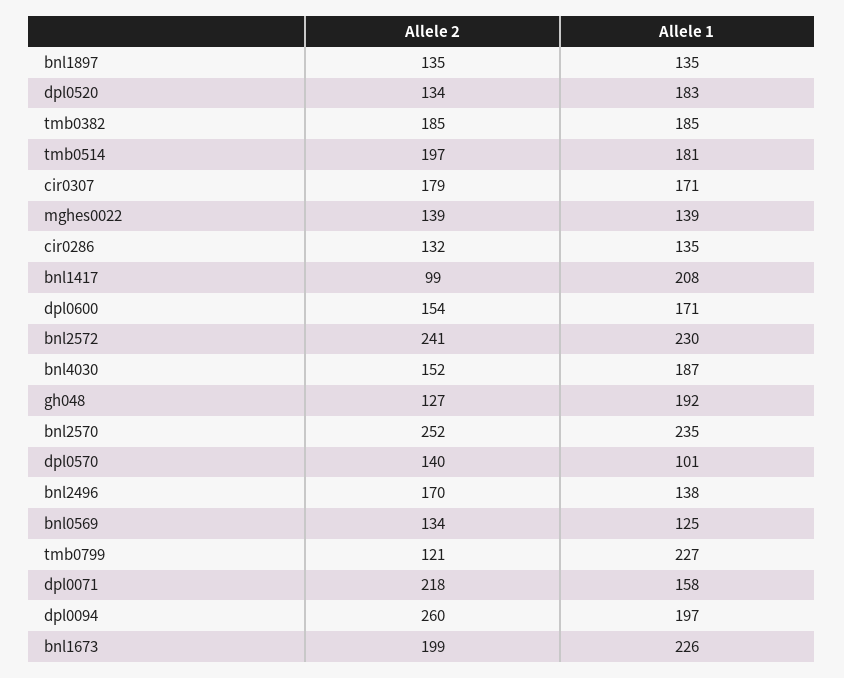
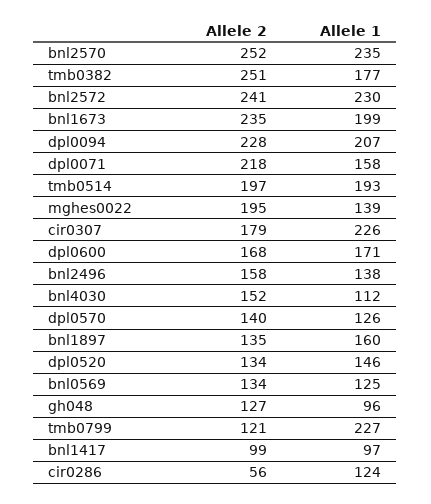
Allele 1, bnl1897: 135 -> 160
Allele 1, dpl0520: 183 -> 146
Allele 2, tmb0382: 185 -> 251
Allele 1, tmb0382: 185 -> 177
Allele 1, tmb0514: 181 -> 193
Allele 1, cir0307: 171 -> 226
Allele 2, mghes0022: 139 -> 195
Allele 2, cir0286: 132 -> 56
Allele 1, cir0286: 135 -> 124
Allele 1, bnl1417: 208 -> 97
Allele 2, dpl0600: 154 -> 168
Allele 1, bnl4030: 187 -> 112
Allele 1, gh048: 192 -> 96
Allele 1, dpl0570: 101 -> 126
Allele 2, bnl2496: 170 -> 158
Allele 2, dpl0094: 260 -> 228
Allele 1, dpl0094: 197 -> 207
Allele 2, bnl1673: 199 -> 235
Allele 1, bnl1673: 226 -> 199

